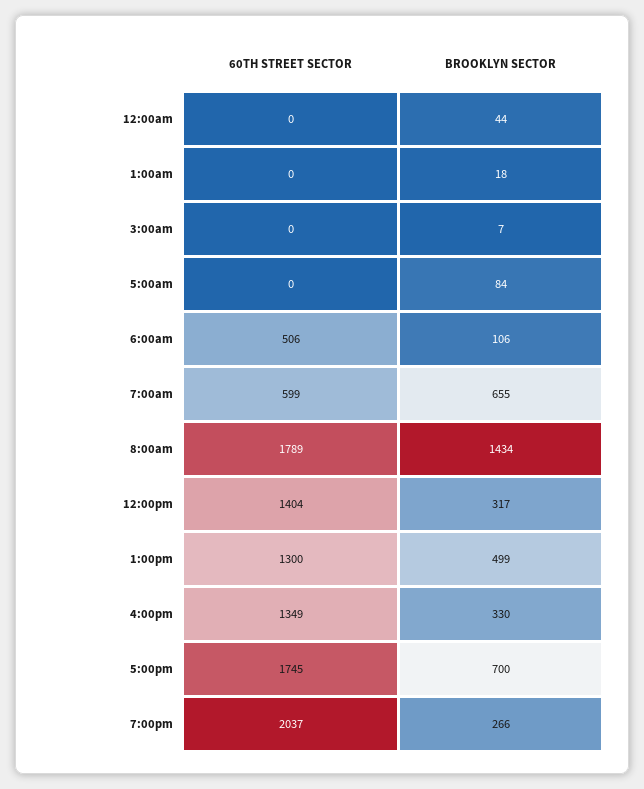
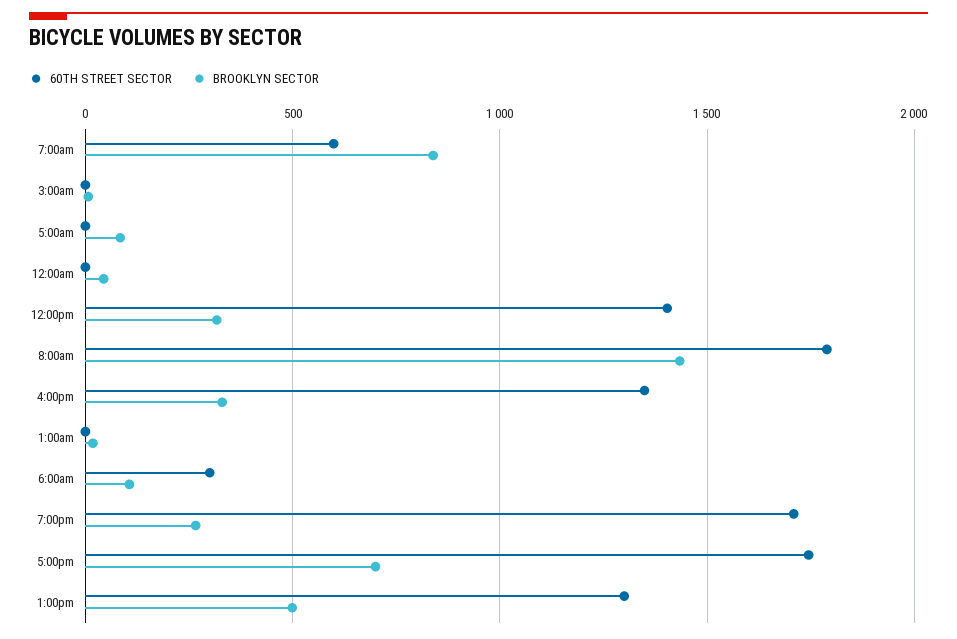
60TH STREET SECTOR, 6:00am: 506 -> 300
BROOKLYN SECTOR, 7:00am: 655 -> 850
60TH STREET SECTOR, 7:00pm: 2037 -> 1700

